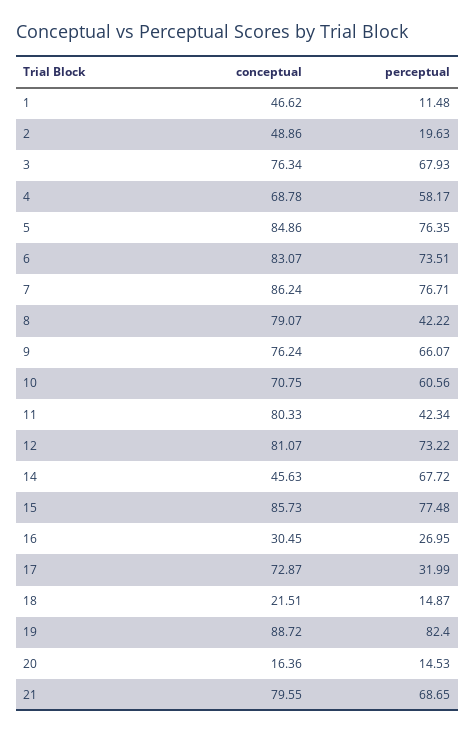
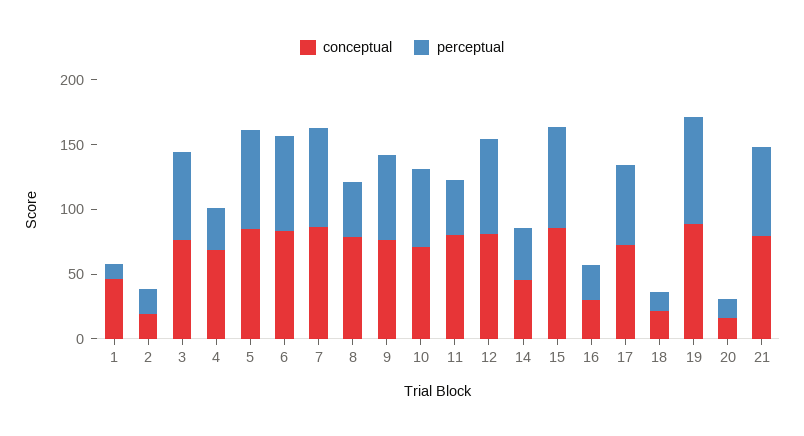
conceptual, 2: 48.86 -> 20
perceptual, 4: 58.17 -> 30
perceptual, 14: 67.72 -> 40
perceptual, 17: 31.99 -> 60

